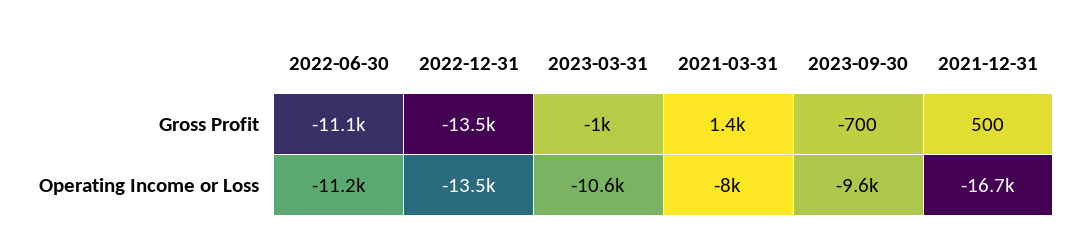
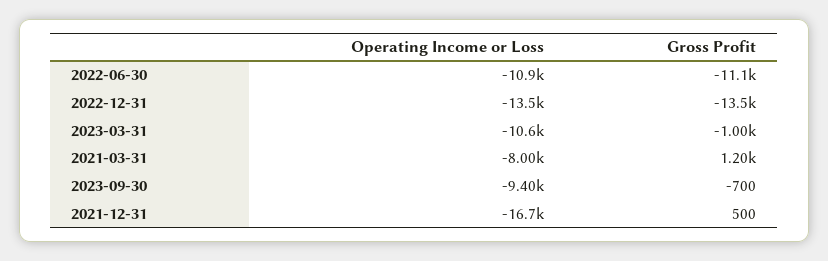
2021-03-31, Gross Profit: 1400 -> 1200
2022-06-30, Operating Income or Loss: -11200 -> -10900
2023-09-30, Operating Income or Loss: -9600 -> -9400

